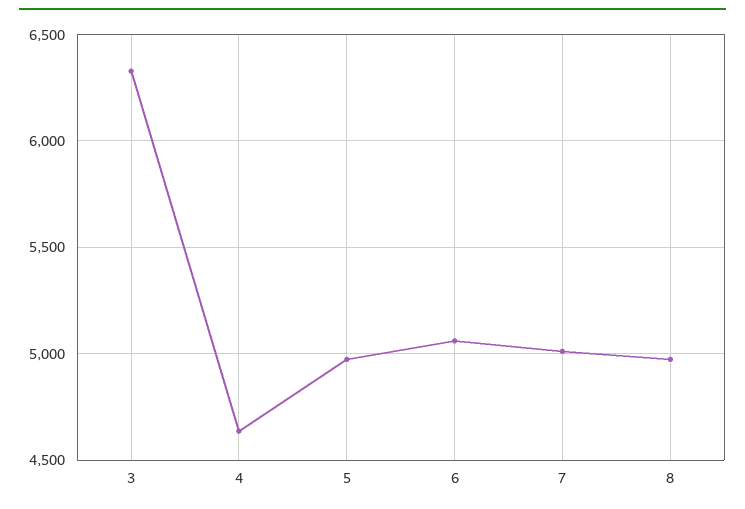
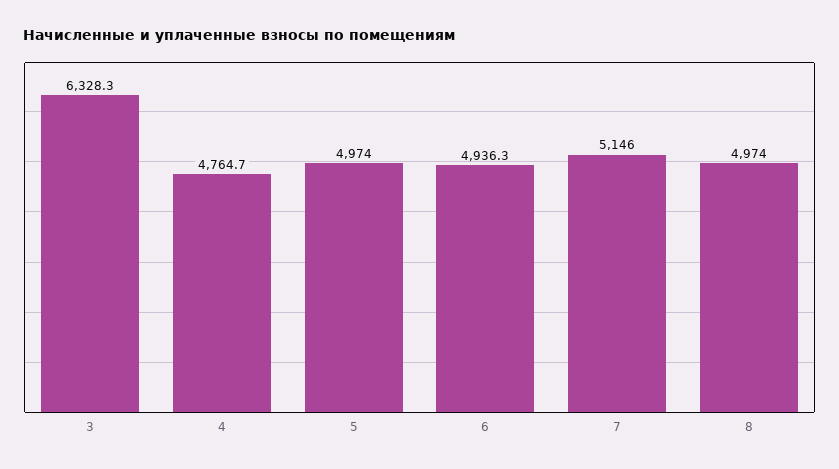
4: 4650 -> 4764.7
6: 5050 -> 4936.3
7: 5000 -> 5146

